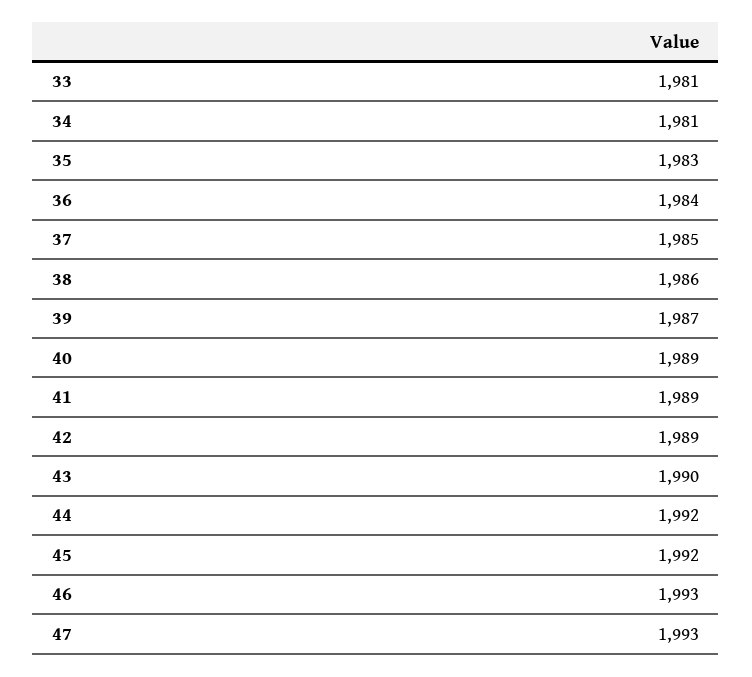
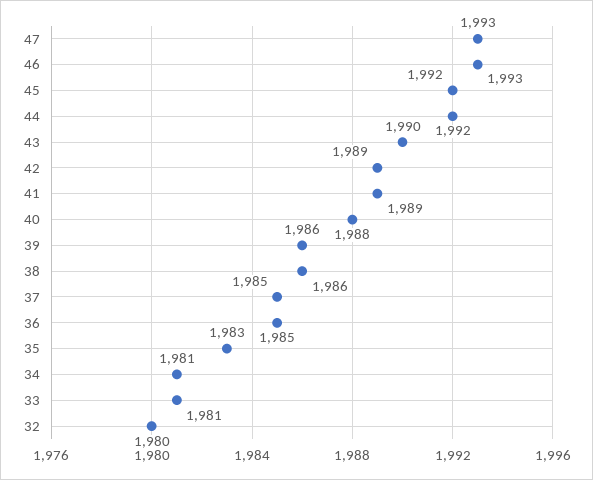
36: 1984 -> 1985
39: 1987 -> 1986
40: 1989 -> 1988
32: none -> 1980

